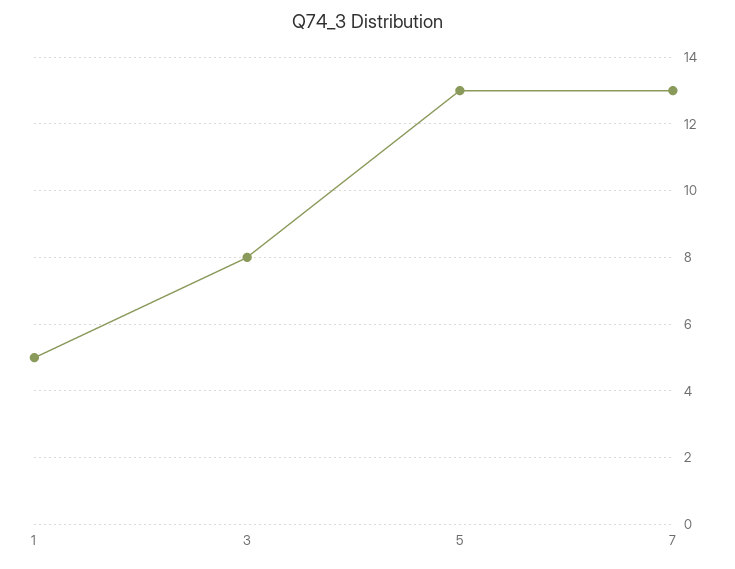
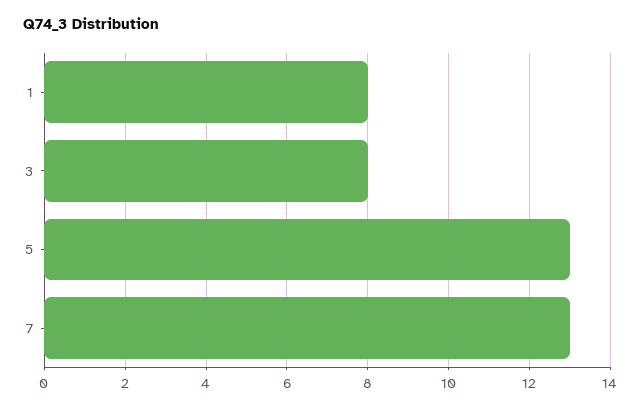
1: 5 -> 8

